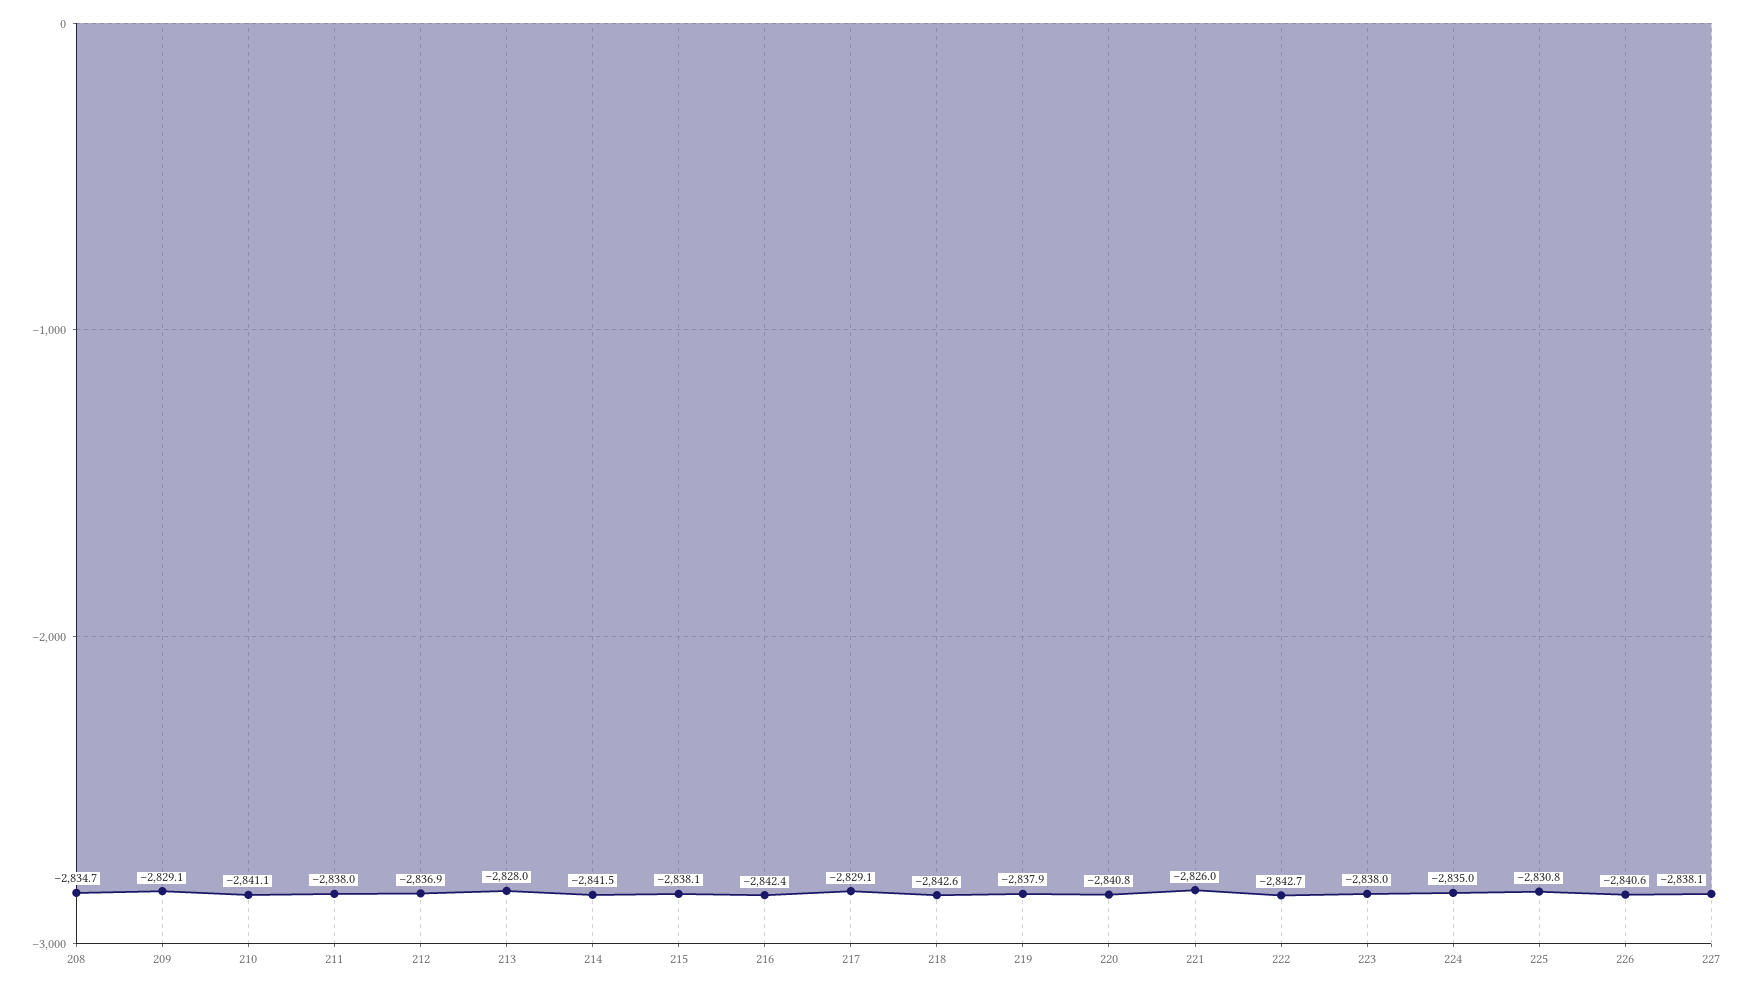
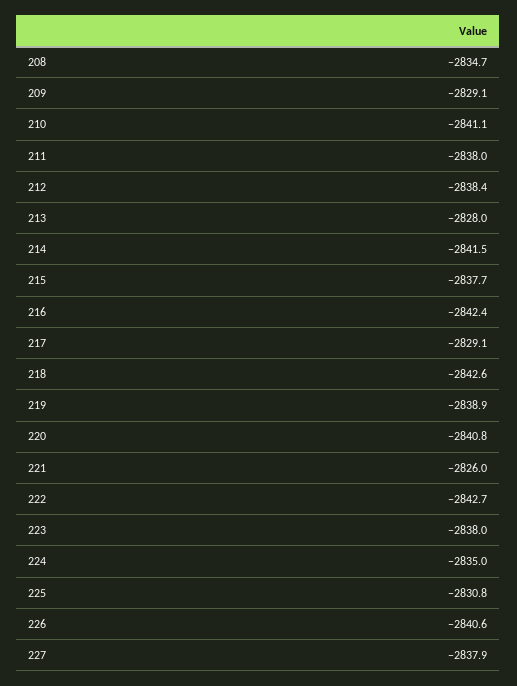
212: -2836.9 -> -2838.4
215: -2838.1 -> -2837.7
219: -2837.9 -> -2838.9
227: -2838.1 -> -2837.9

